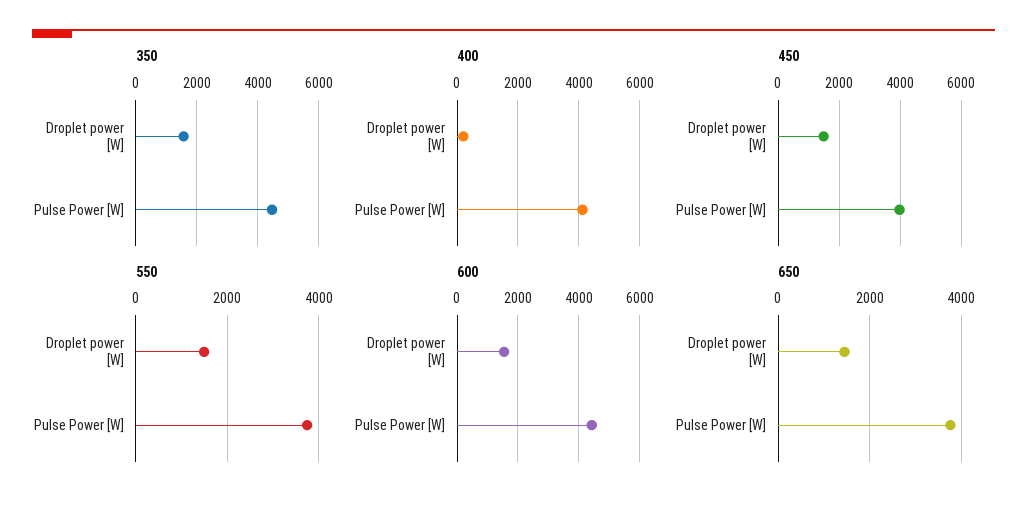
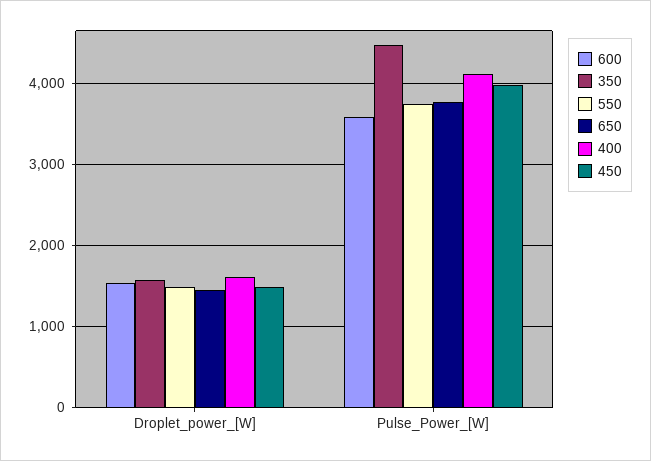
400, Droplet power [W]: 200 -> 1600
600, Pulse Power [W]: 4400 -> 3600

